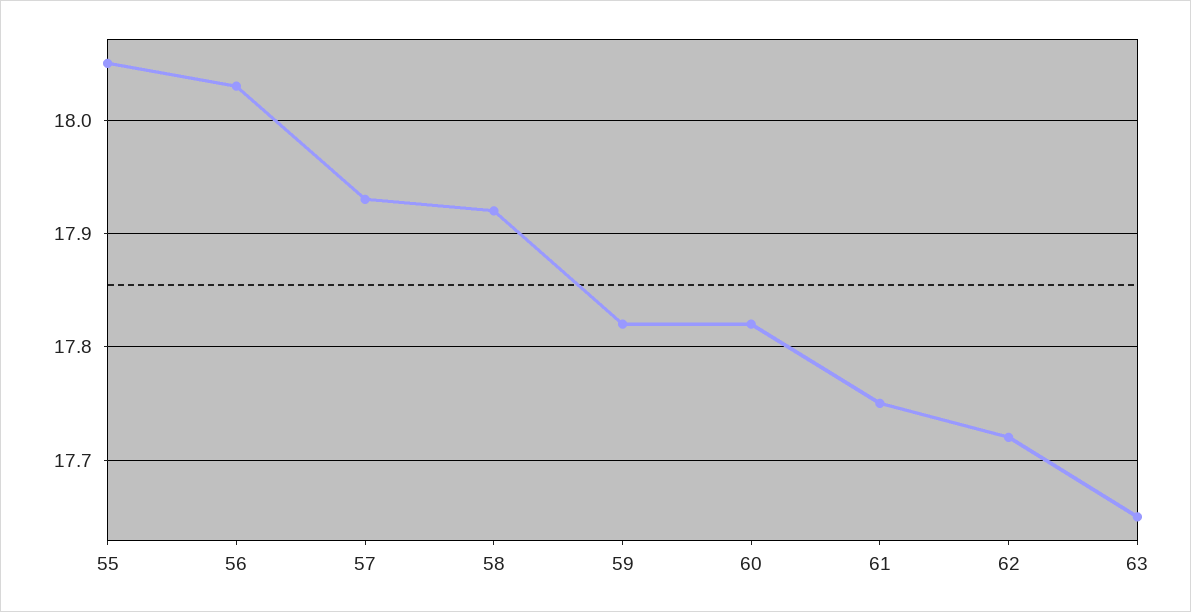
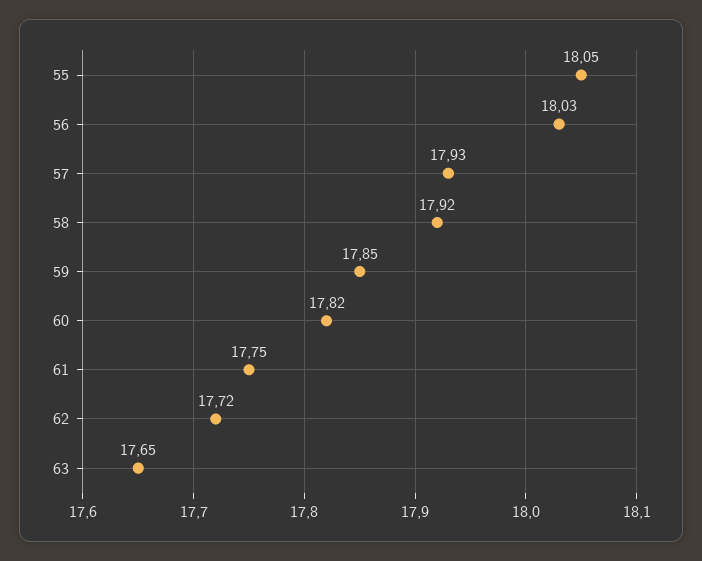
59: 17.82 -> 17.85

